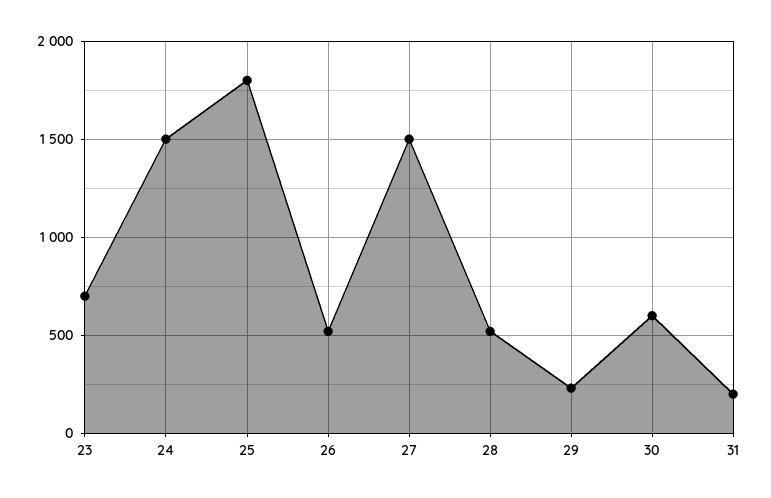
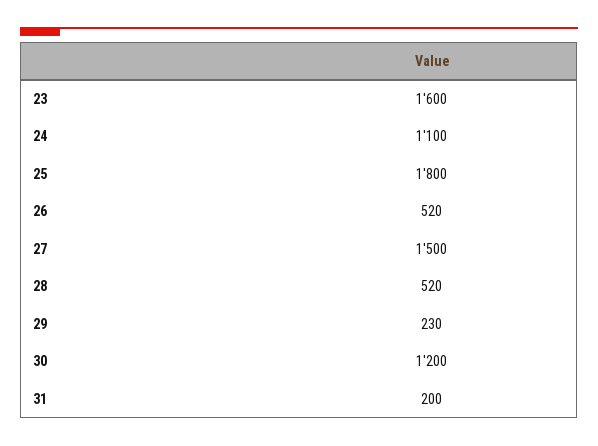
23: 700 -> 1600
24: 1500 -> 1100
30: 600 -> 1200

